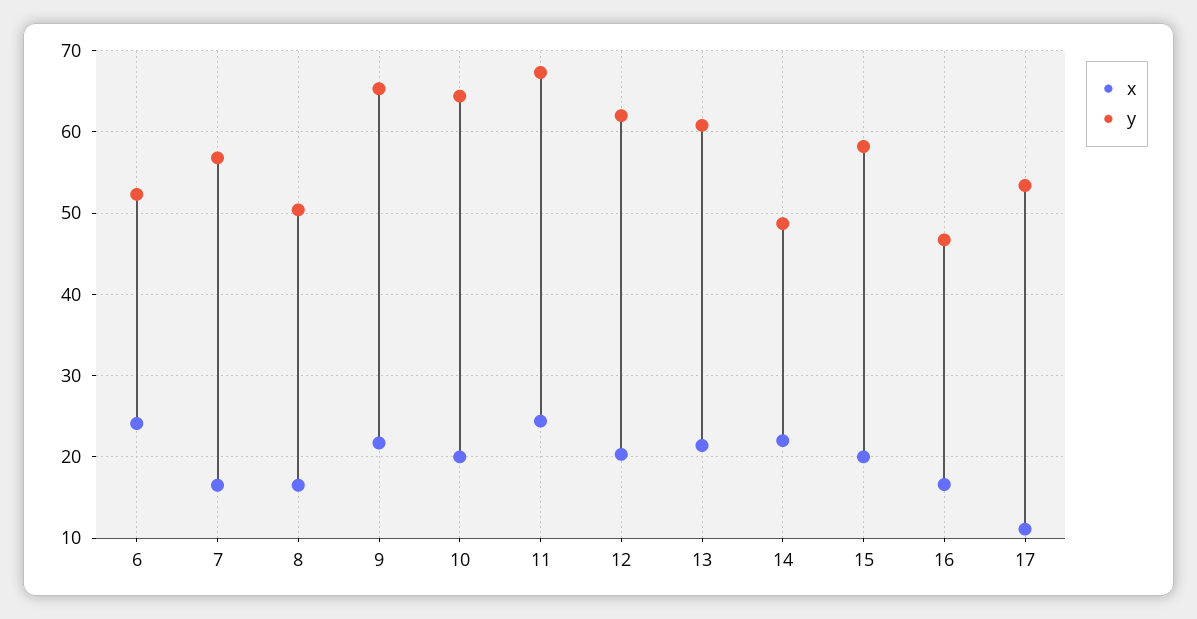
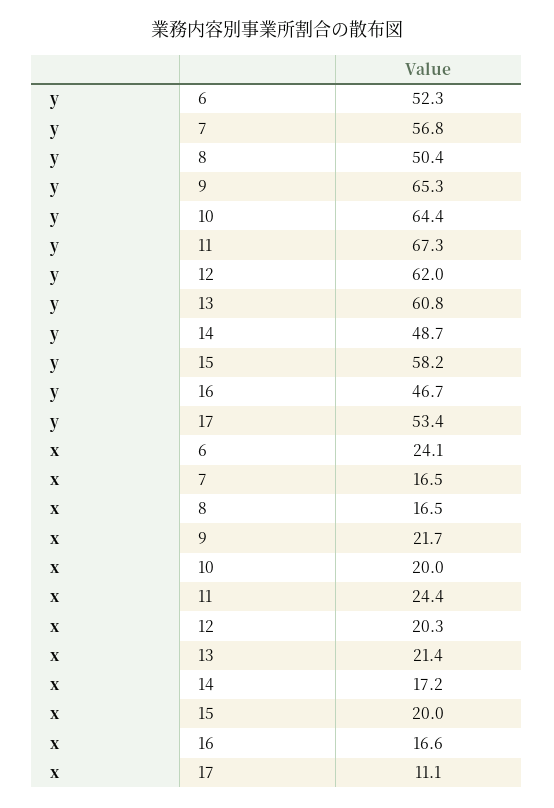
x, 14: 22 -> 17.2

